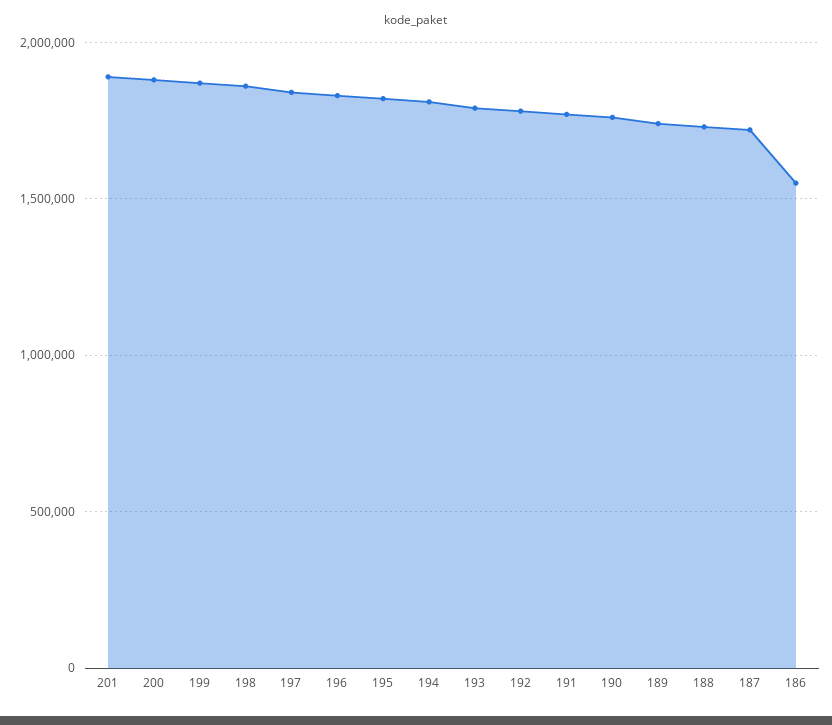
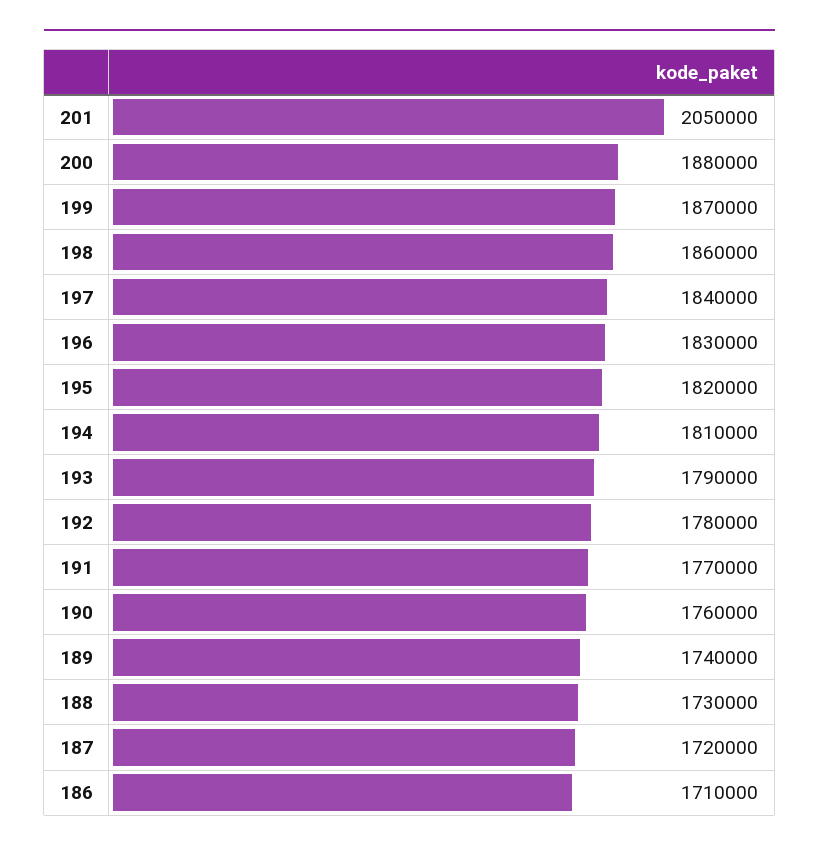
201: 1900000 -> 2050000
186: 1550000 -> 1710000

